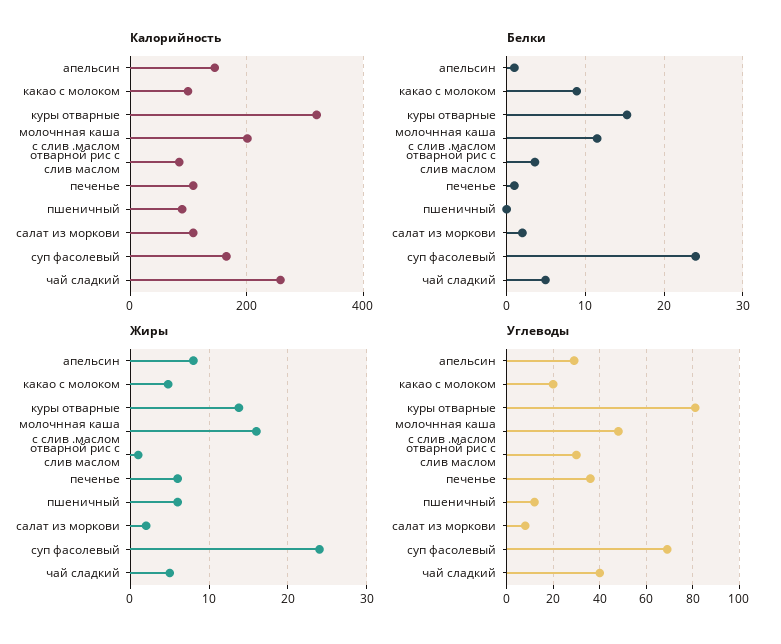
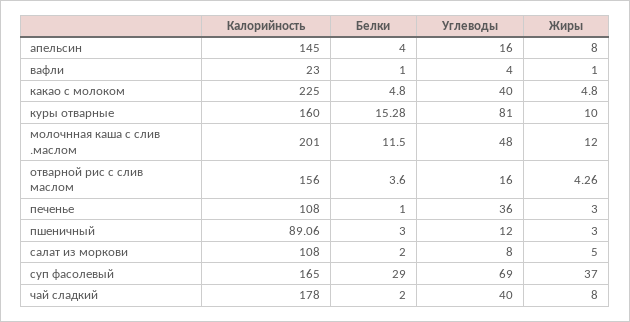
Калорийность, какао с молоком: 100 -> 225
Калорийность, куры отварные: 320 -> 160
Калорийность, отварной рис с слив маслом: 80 -> 156
Калорийность, чай сладкий: 260 -> 178
Белки, апельсин: 1 -> 4
Белки, какао с молоком: 9 -> 4.8
Белки, пшеничный: 0 -> 3
Белки, суп фасолевый: 24 -> 29
Белки, чай сладкий: 5 -> 2
Жиры, куры отварные: 14 -> 10
Жиры, молочнная каша с слив .маслом: 16 -> 12
Жиры, отварной рис с слив маслом: 1 -> 4.26
Жиры, печенье: 6 -> 3
Жиры, пшеничный: 6 -> 3
Жиры, салат из моркови: 2 -> 5
Жиры, суп фасолевый: 24 -> 37
Жиры, чай сладкий: 5 -> 8
Углеводы, апельсин: 30 -> 16
Углеводы, какао с молоком: 20 -> 40
Углеводы, отварной рис с слив маслом: 30 -> 16
Калорийность, вафли: none -> 23
Белки, вафли: none -> 1
Углеводы, вафли: none -> 4
Жиры, вафли: none -> 1

